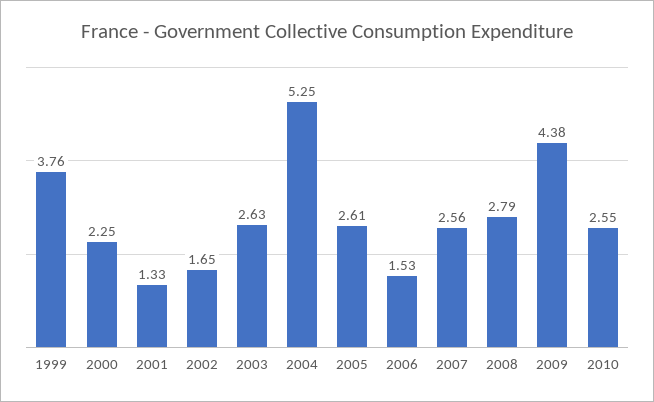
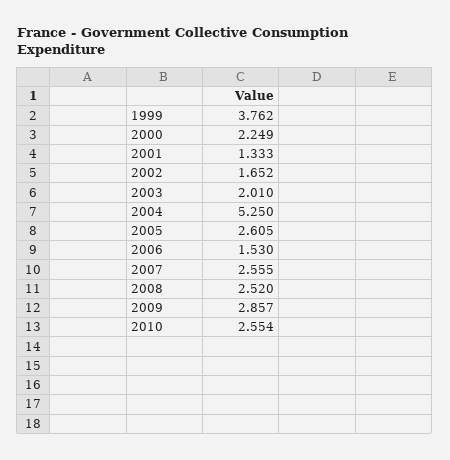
2003: 2.63 -> 2.01
2008: 2.79 -> 2.52
2009: 4.38 -> 2.857

